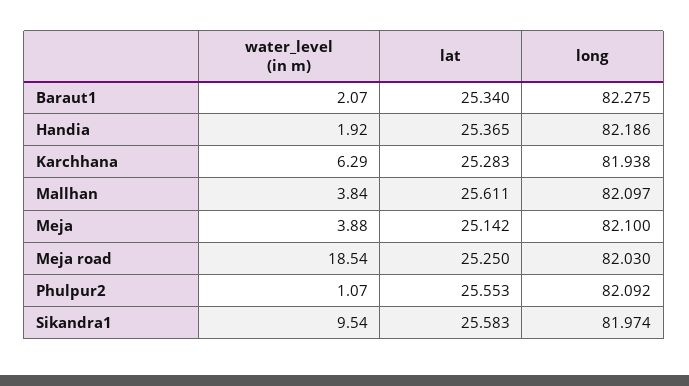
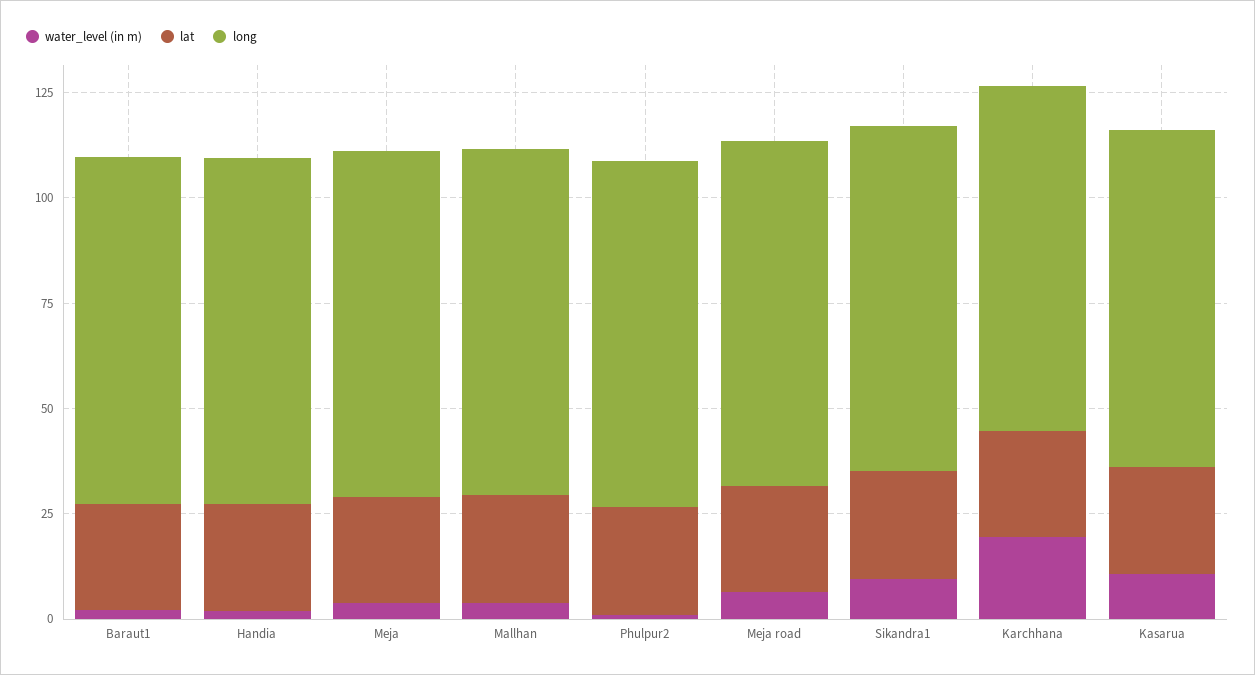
water_level (in m), Karchhana: 6.29 -> 20
water_level (in m), Meja road: 18.54 -> 5
water_level (in m), Kasarua: none -> 10
lat, Kasarua: none -> 25
long, Kasarua: none -> 80

